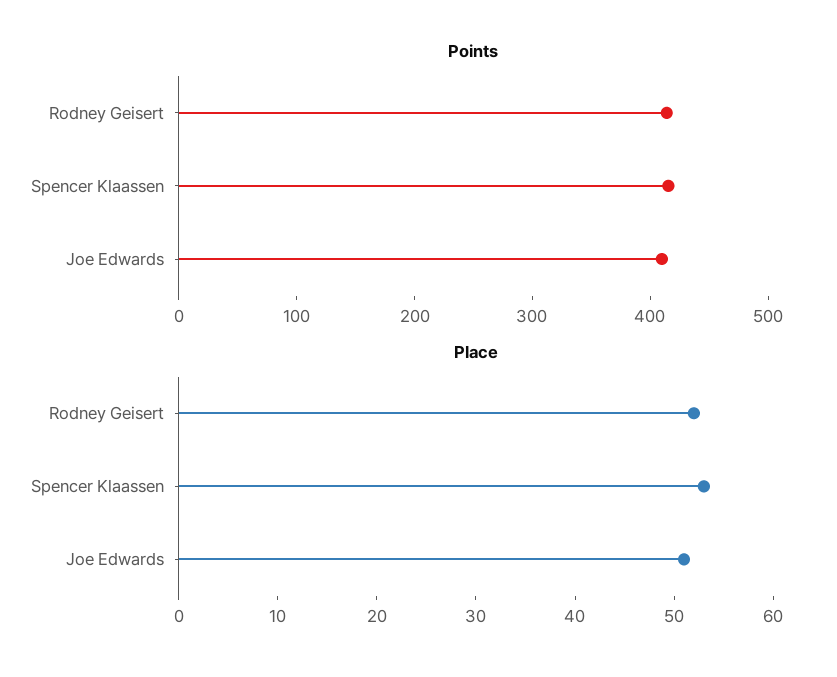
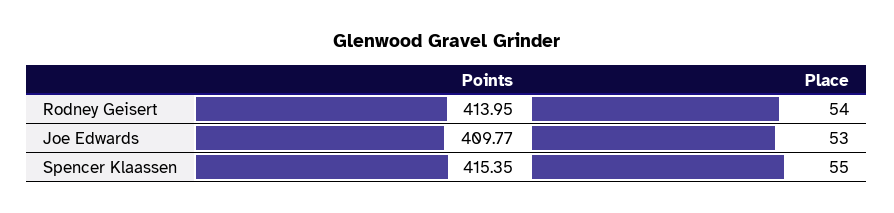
Place, Rodney Geisert: 52 -> 54
Place, Spencer Klaassen: 53 -> 55
Place, Joe Edwards: 51 -> 53

